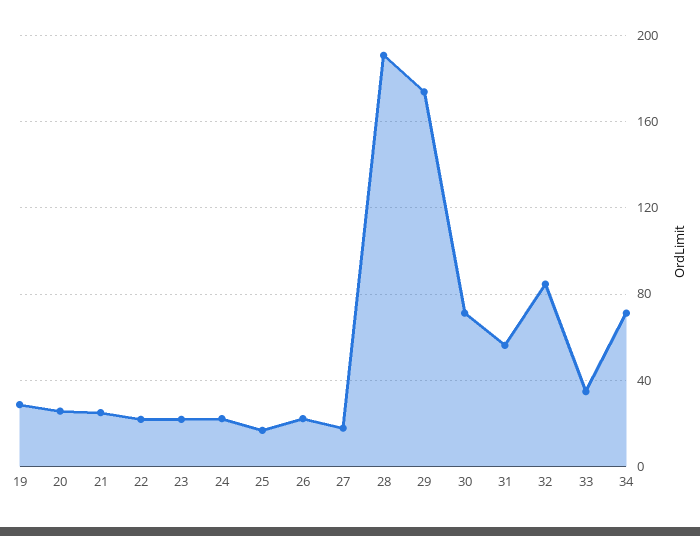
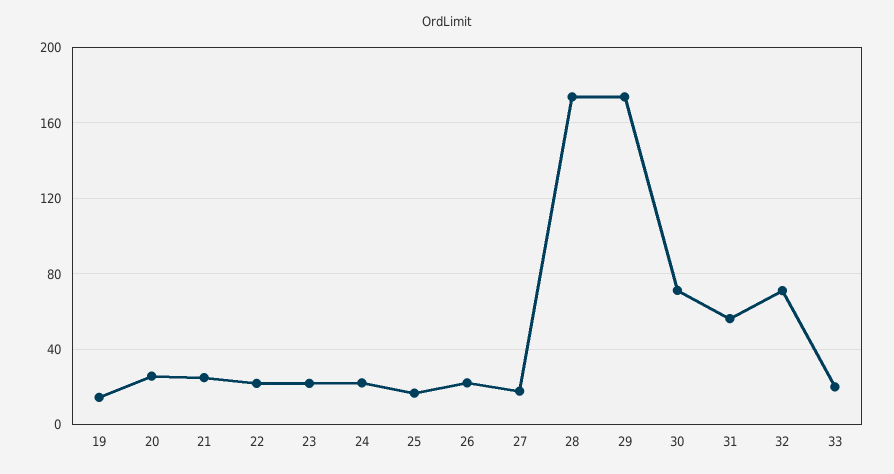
19: 30 -> 15
28: 190 -> 175
32: 85 -> 70
33: 35 -> 20
34: 70 -> none

